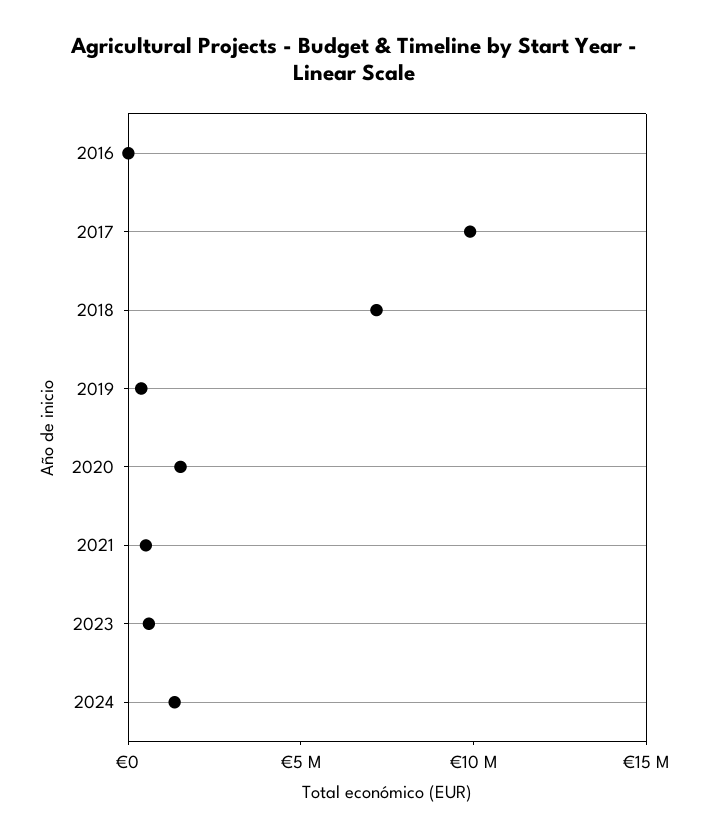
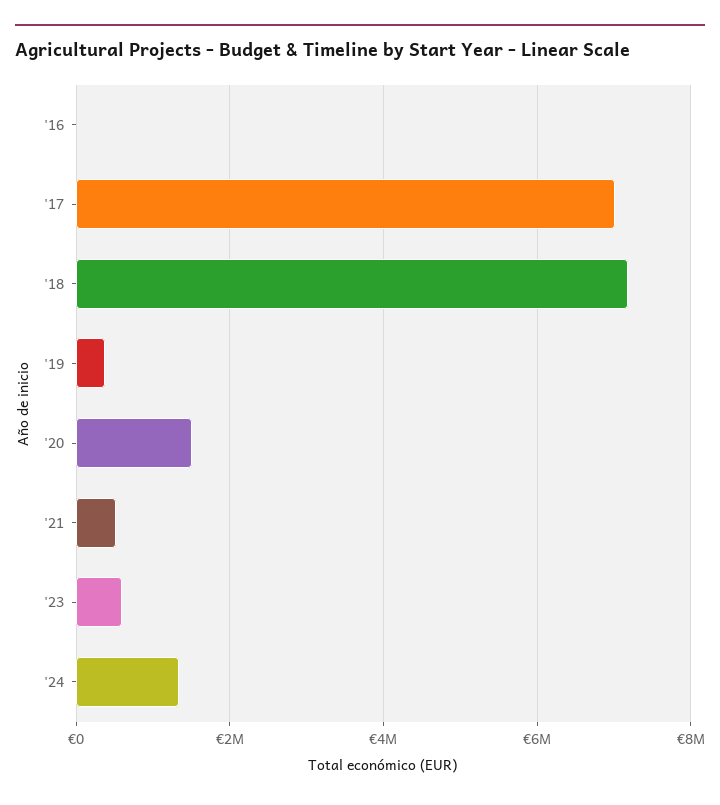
2017: 10000000 -> 7000000

